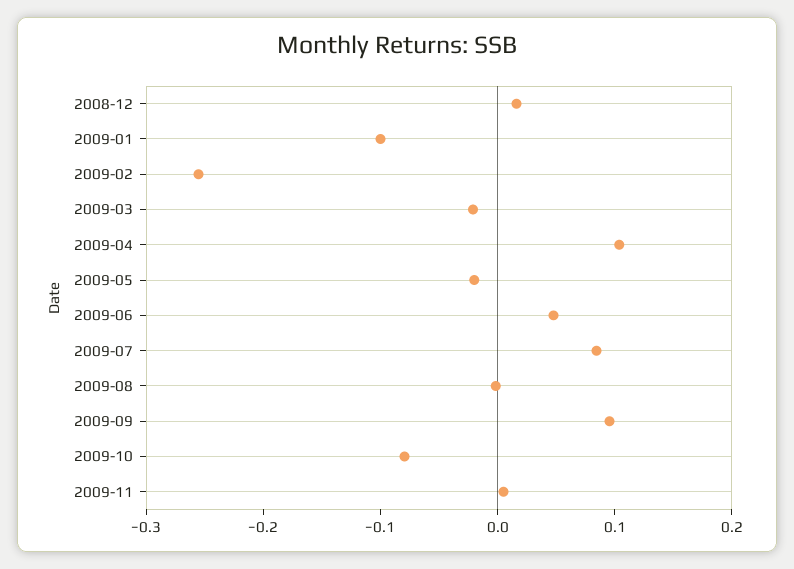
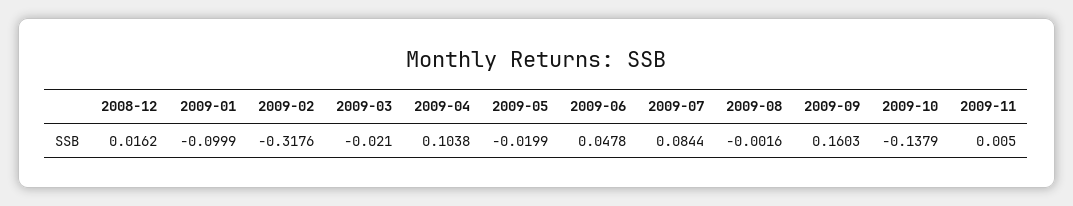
2009-02: -0.26 -> -0.3176
2009-09: 0.1 -> 0.1603
2009-10: -0.08 -> -0.1379

